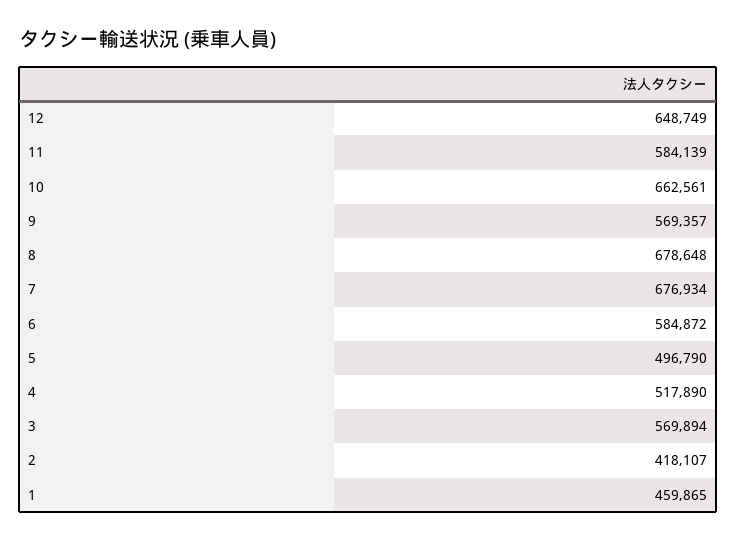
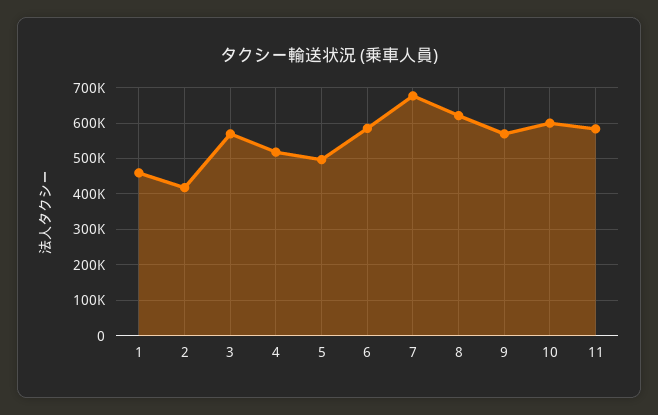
12: 648749 -> none
10: 662561 -> 600000
8: 678648 -> 620000

